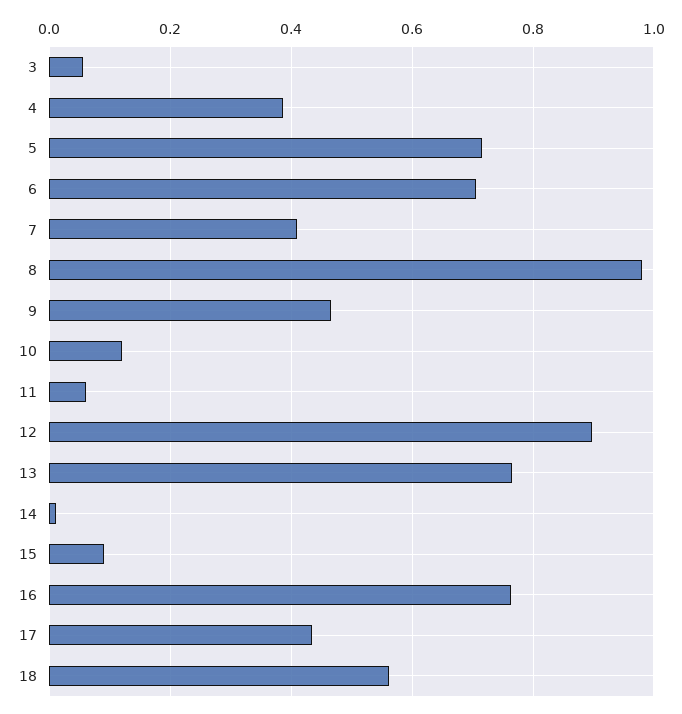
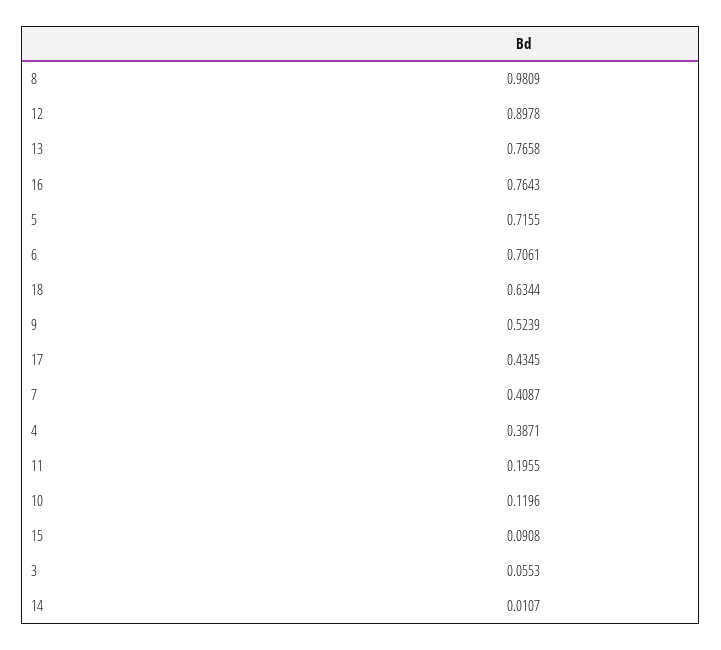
9: 0.46 -> 0.5239
11: 0.06 -> 0.1955
18: 0.56 -> 0.6344

